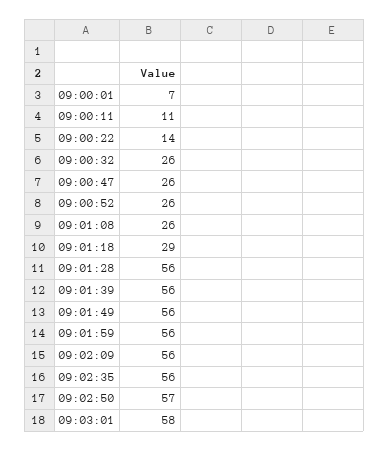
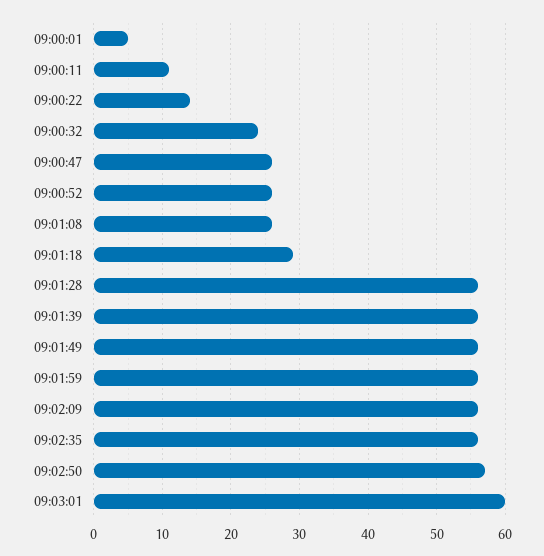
09:00:01: 7 -> 5
09:00:32: 26 -> 24
09:03:01: 58 -> 60

